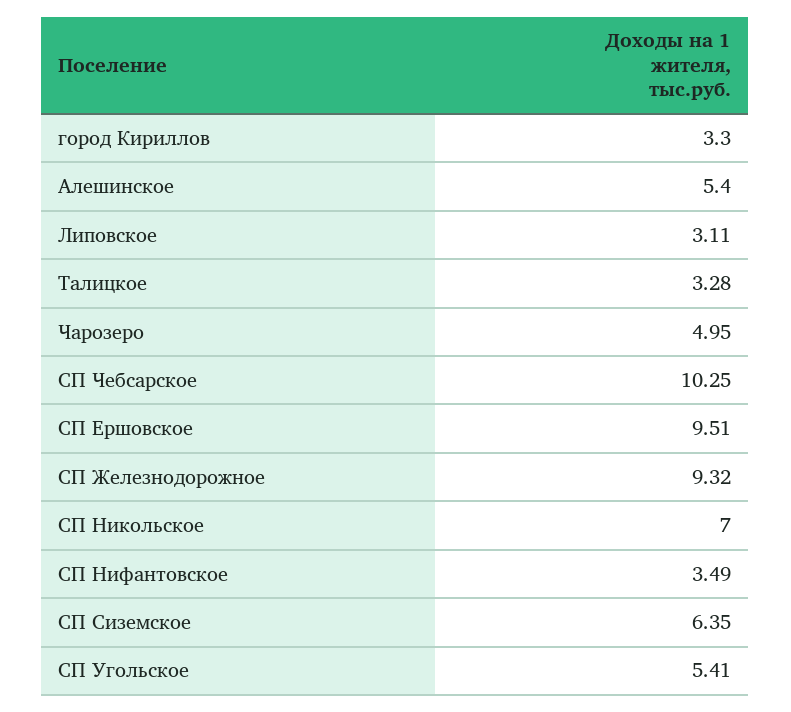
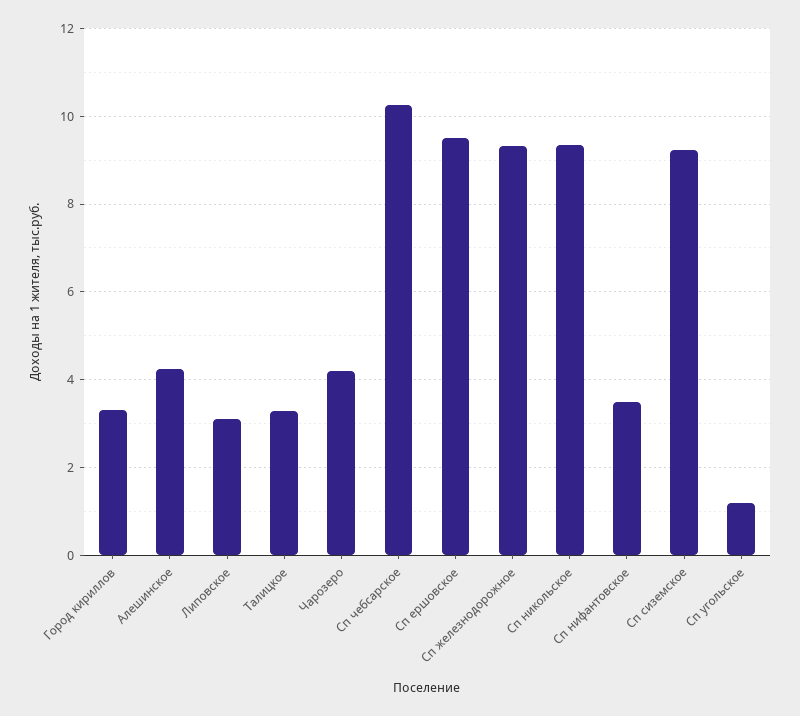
Алешинское: 5.4 -> 4.2
Чарозеро: 4.95 -> 4.2
СП Никольское: 7 -> 9.4
СП Сиземское: 6.35 -> 9.2
СП Угольское: 5.41 -> 1.2

